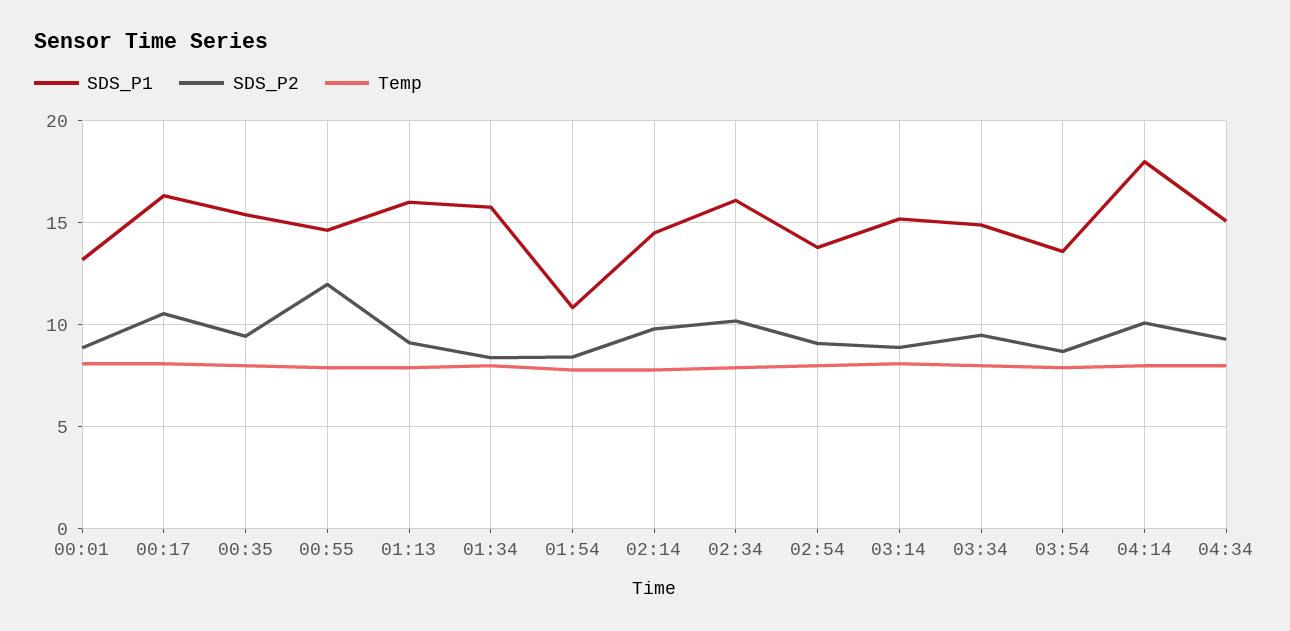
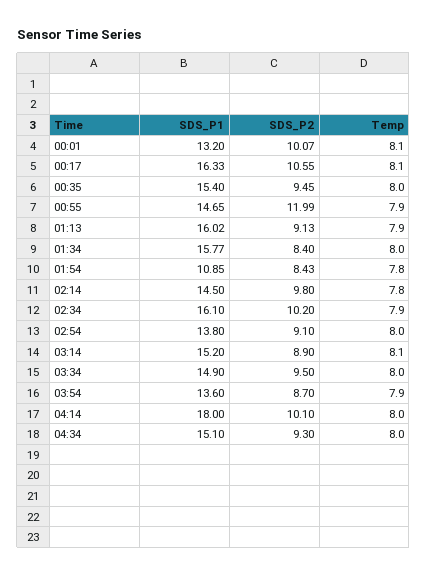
SDS_P2, 00:01: 9 -> 10.07

